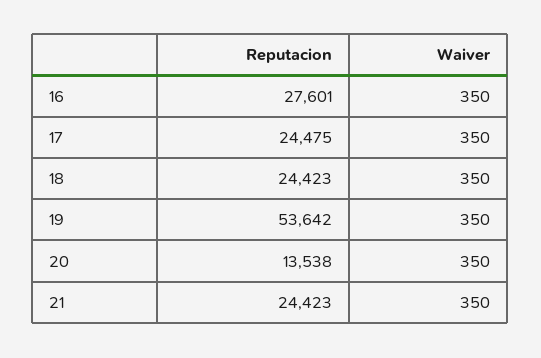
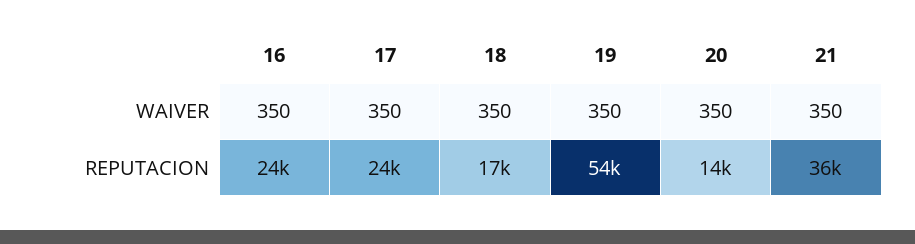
Reputacion, 16: 27601 -> 24000
Reputacion, 18: 24423 -> 17000
Reputacion, 21: 24423 -> 36000

